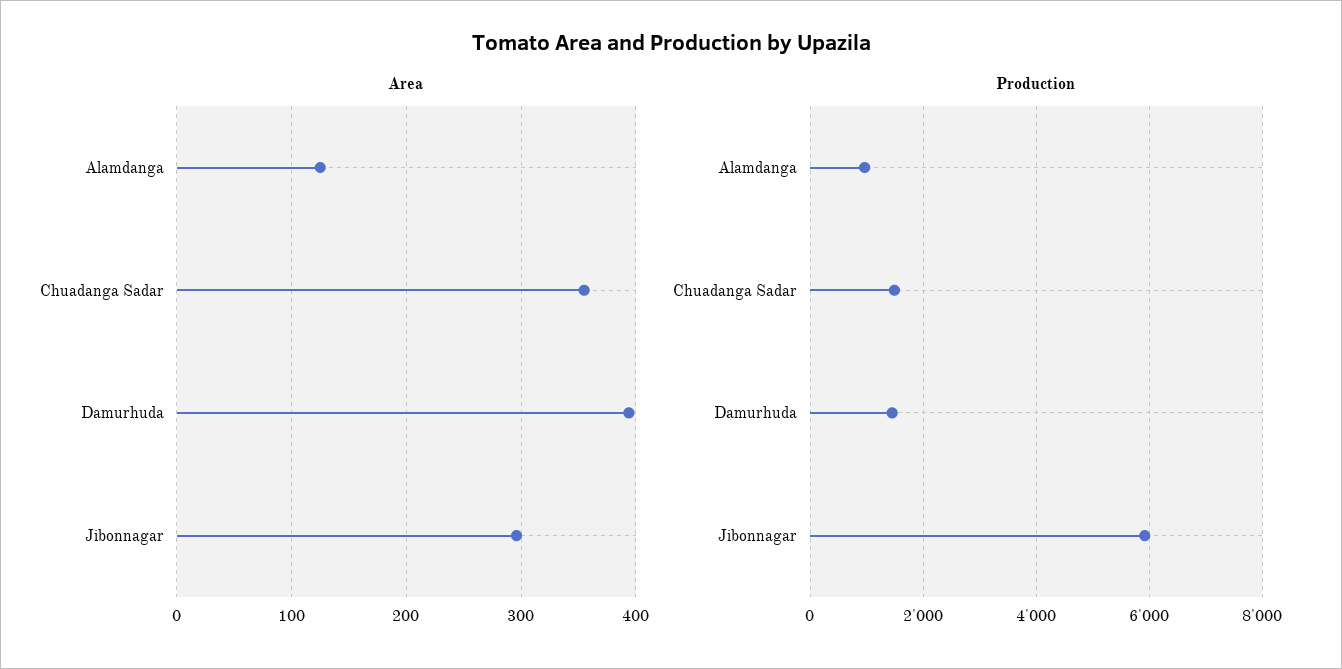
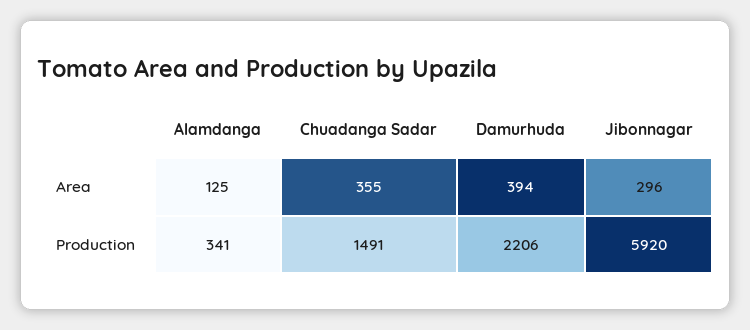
Production, Alamdanga: 1000 -> 341
Production, Damurhuda: 1400 -> 2206

